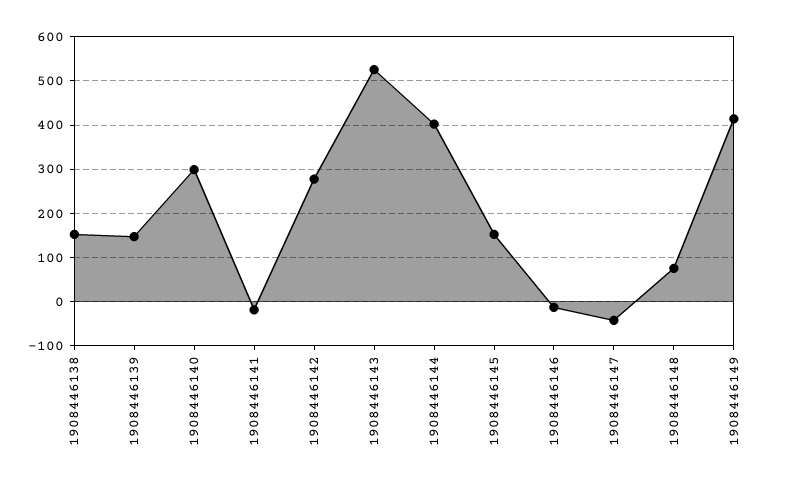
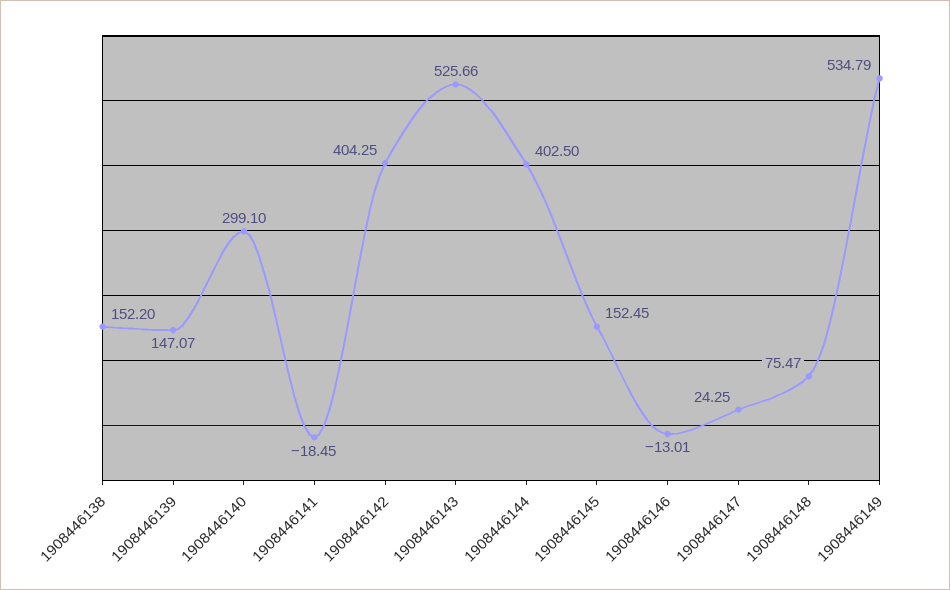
1908446142: 280 -> 404.25
1908446147: -40 -> 24.25
1908446149: 420 -> 534.79

